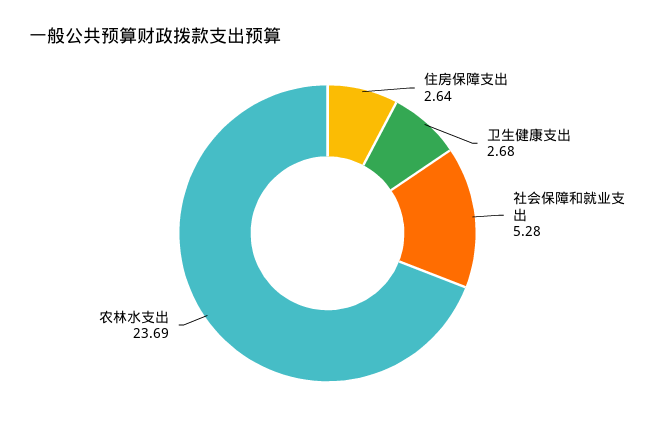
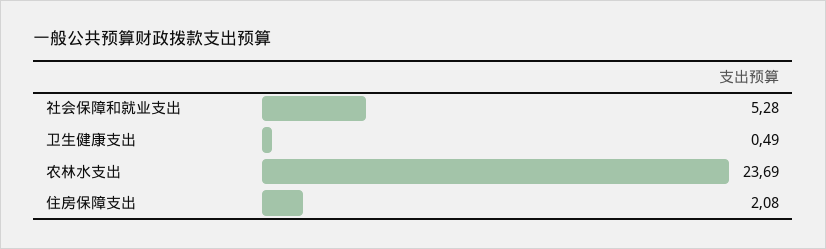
住房保障支出: 2.64 -> 2.08
卫生健康支出: 2.68 -> 0.49

